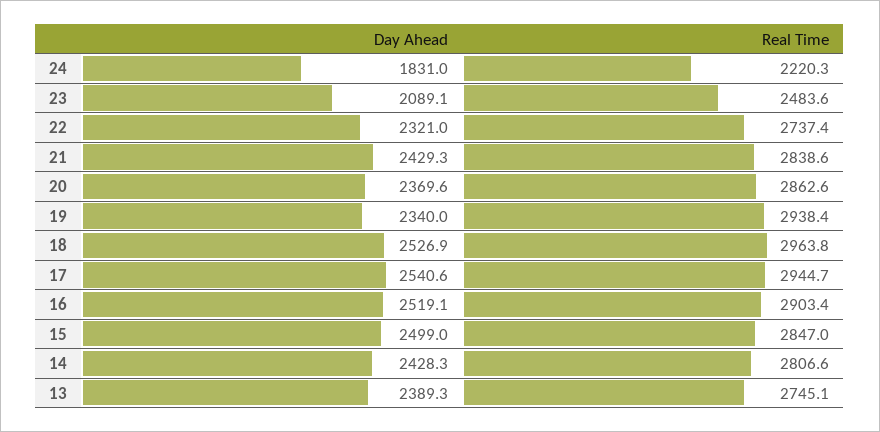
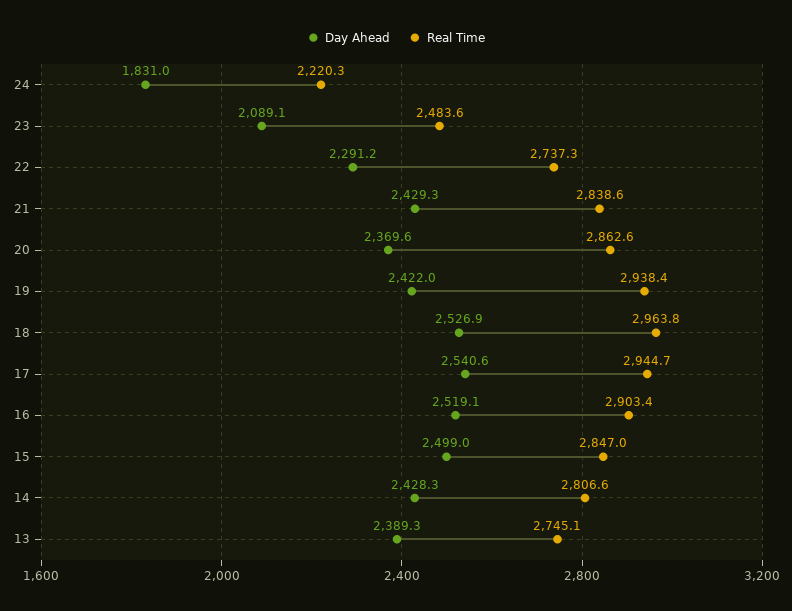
Day Ahead, 22: 2321 -> 2291.2
Real Time, 22: 2737.4 -> 2737.3
Day Ahead, 19: 2340 -> 2422

